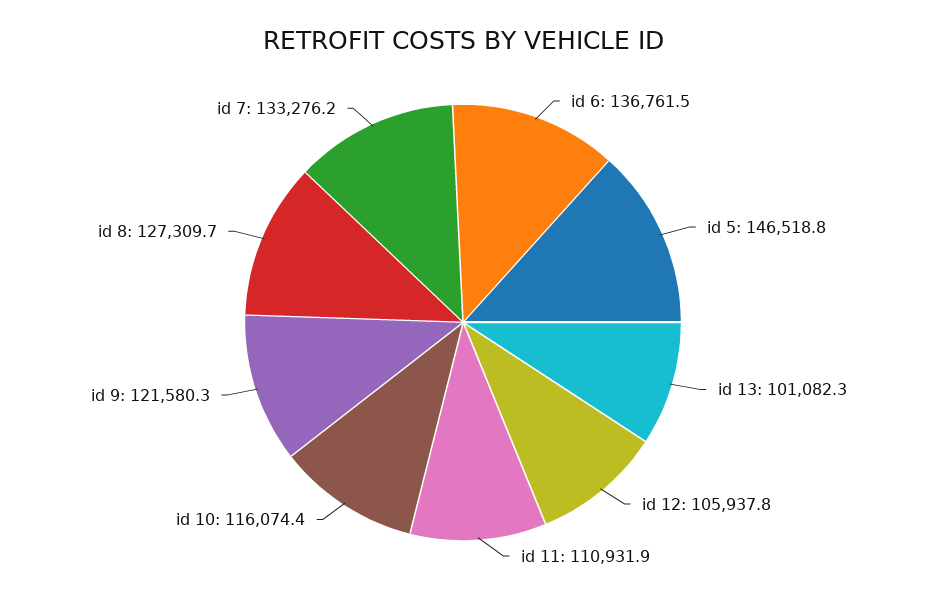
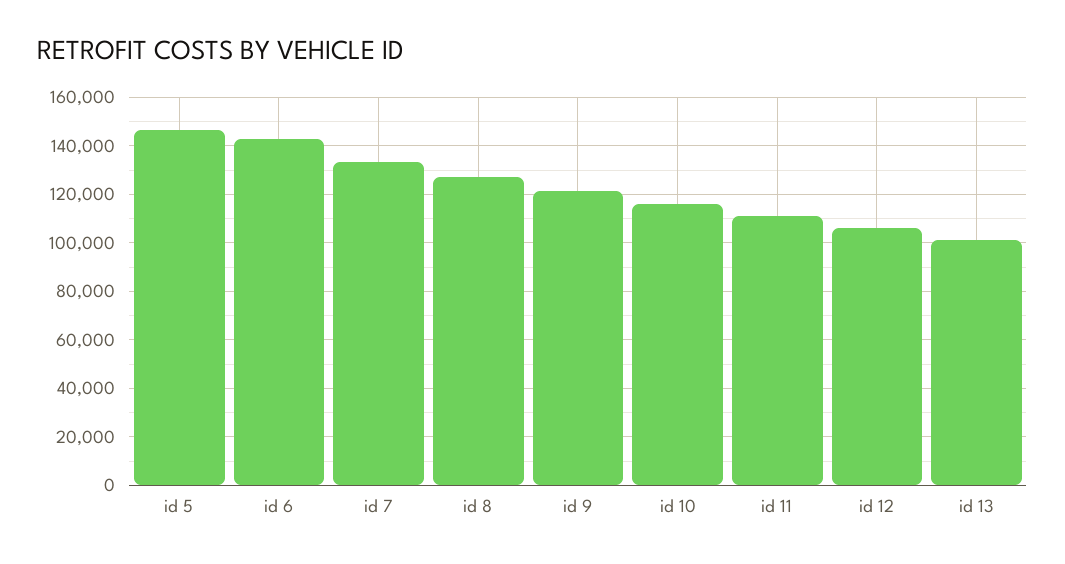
id 6: 136761.5 -> 142500

